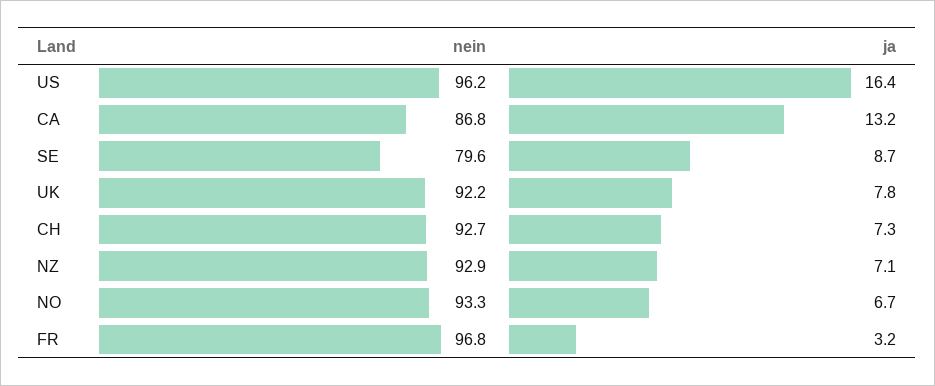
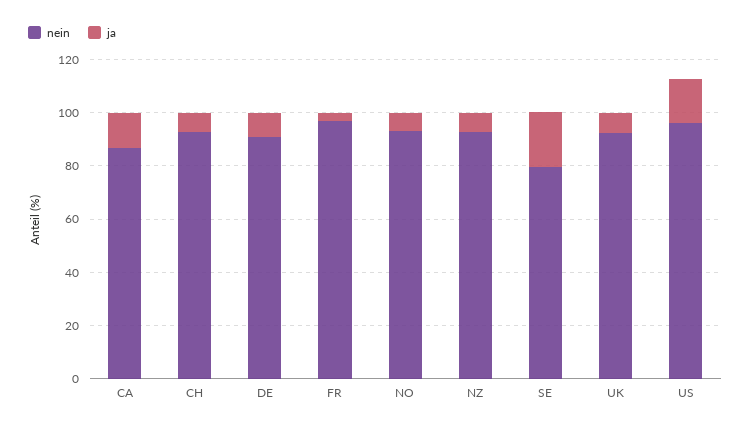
ja, SE: 8.7 -> 20
nein, DE: none -> 90
ja, DE: none -> 10

